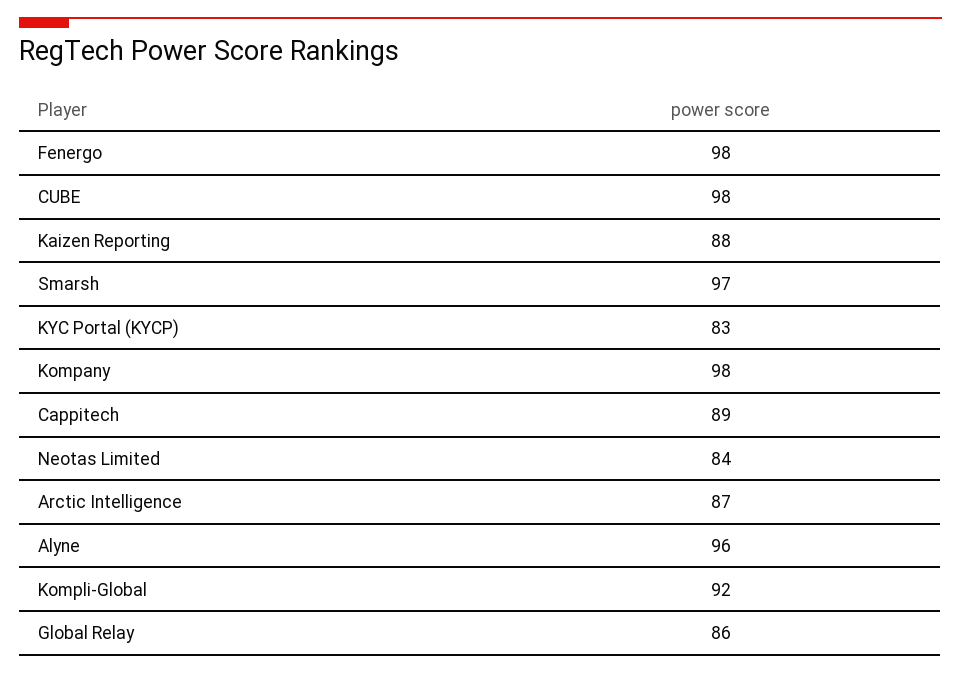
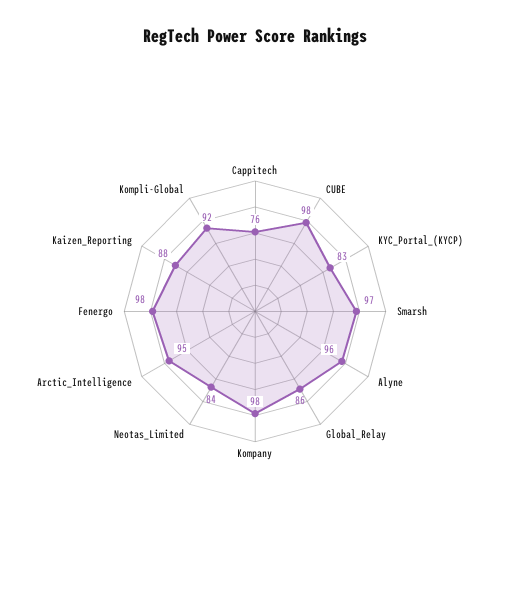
Cappitech: 89 -> 76
Arctic Intelligence: 87 -> 95

